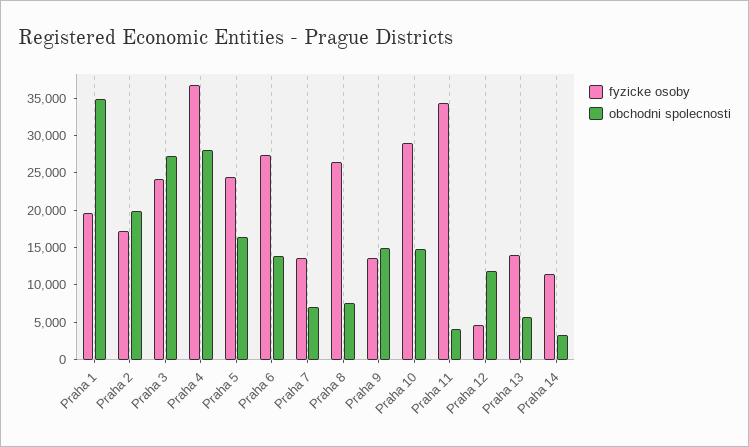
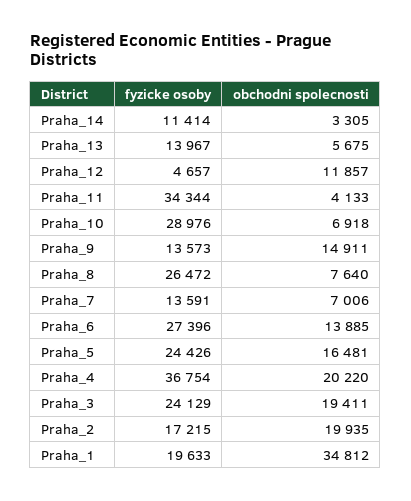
obchodni spolecnosti, Praha 3: 27500 -> 19411
obchodni spolecnosti, Praha 4: 27500 -> 20220
obchodni spolecnosti, Praha 10: 15000 -> 6918

